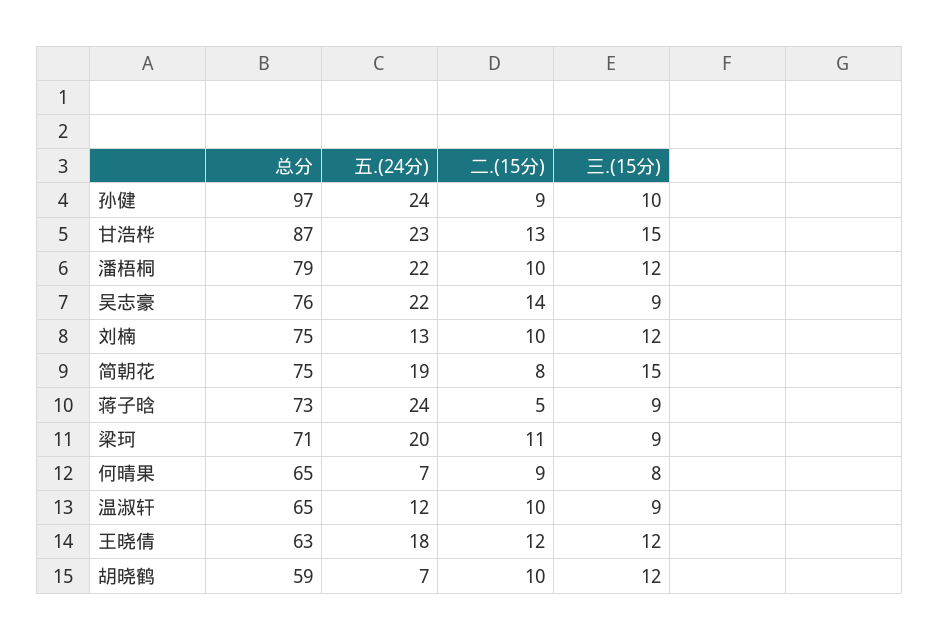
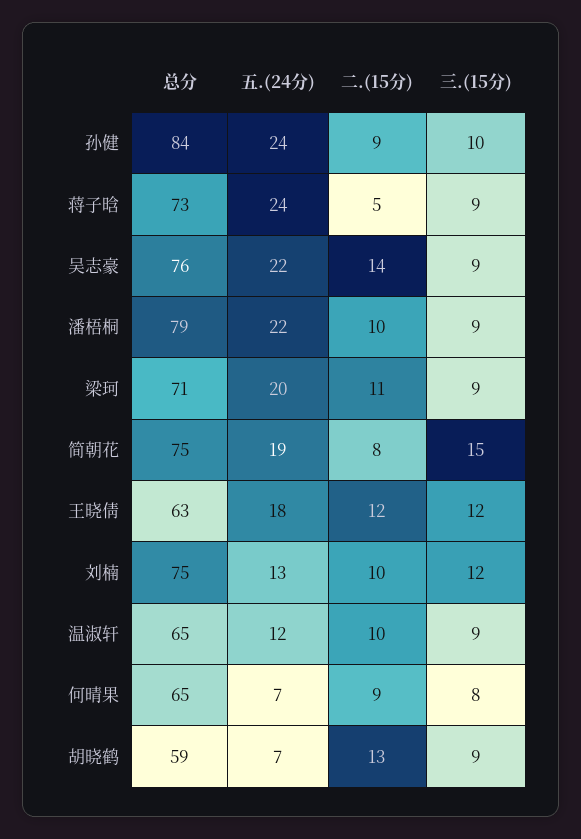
总分, 孙健: 97 -> 84
总分, 甘浩桦: 87 -> none
五.(24分), 甘浩桦: 23 -> none
二.(15分), 甘浩桦: 13 -> none
三.(15分), 甘浩桦: 15 -> none
三.(15分), 潘梧桐: 12 -> 9
二.(15分), 胡晓鹤: 10 -> 13
三.(15分), 胡晓鹤: 12 -> 9

